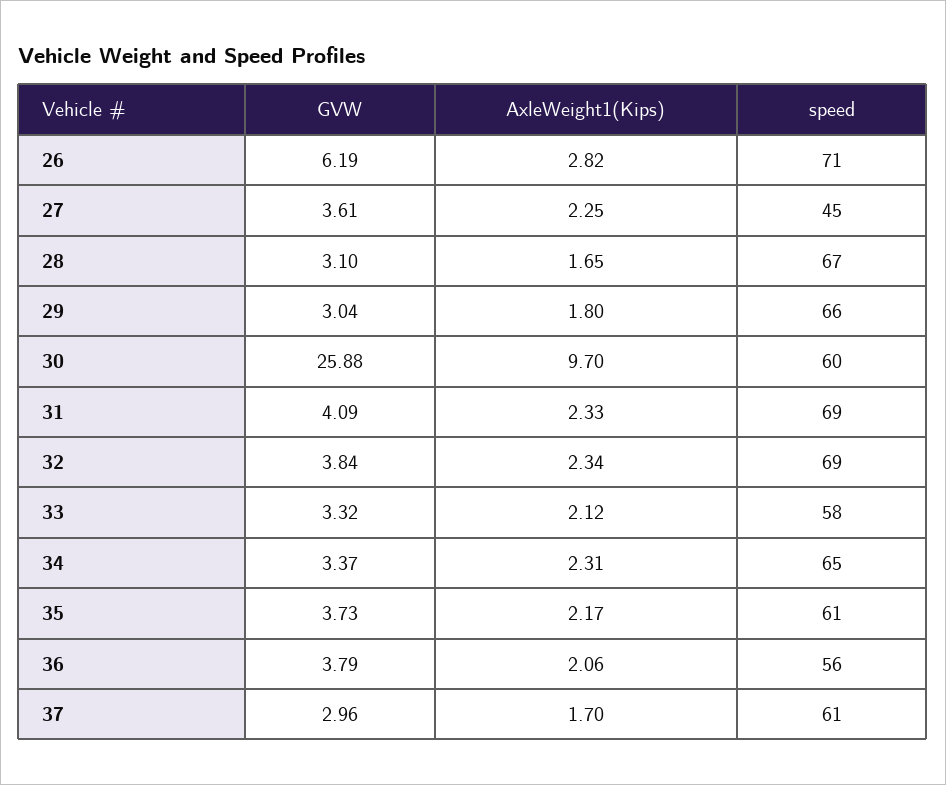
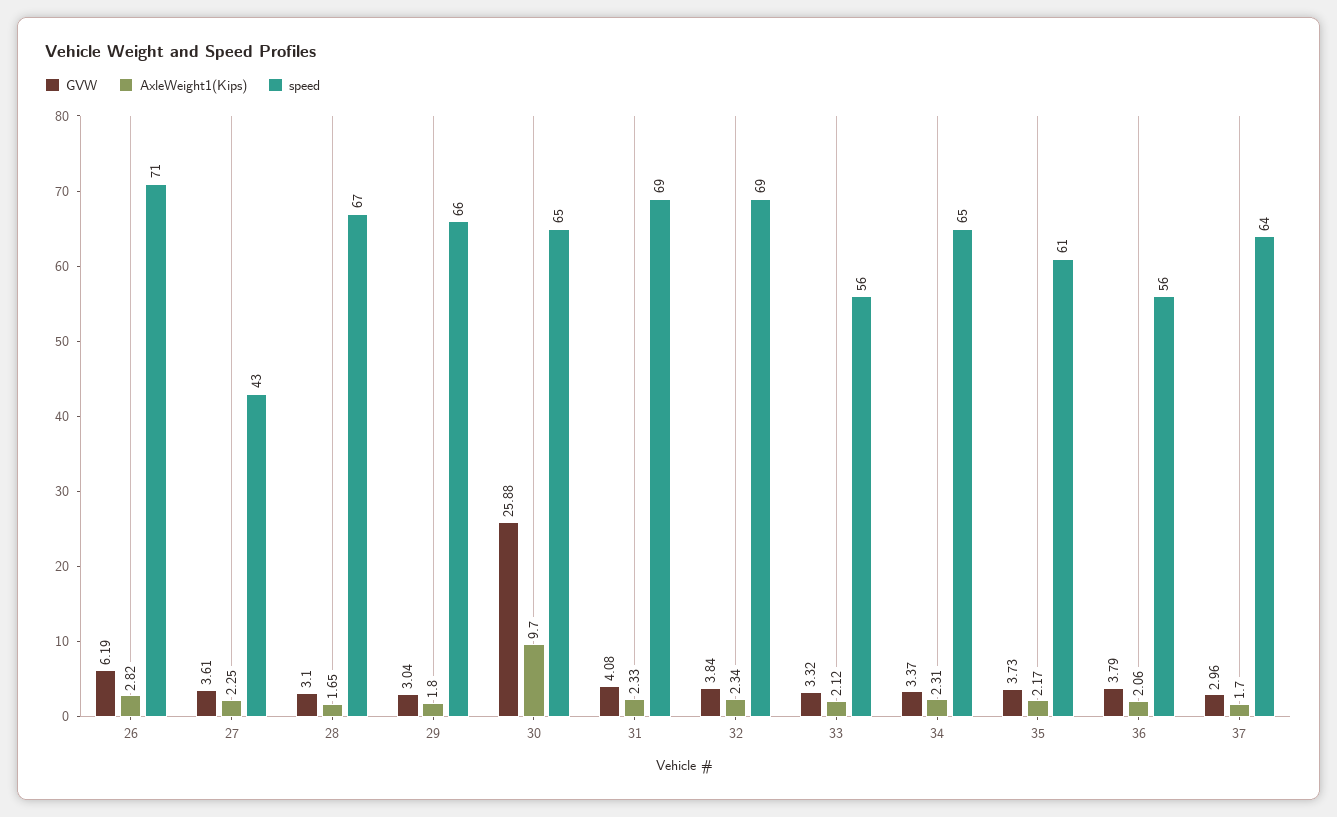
speed, 27: 45 -> 43
speed, 30: 60 -> 65
GVW, 31: 4.09 -> 4.08
speed, 33: 58 -> 56
speed, 37: 61 -> 64

